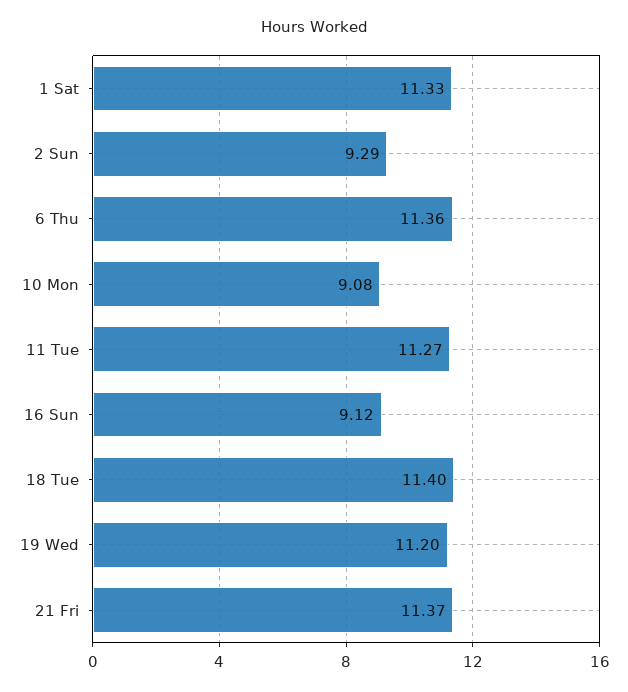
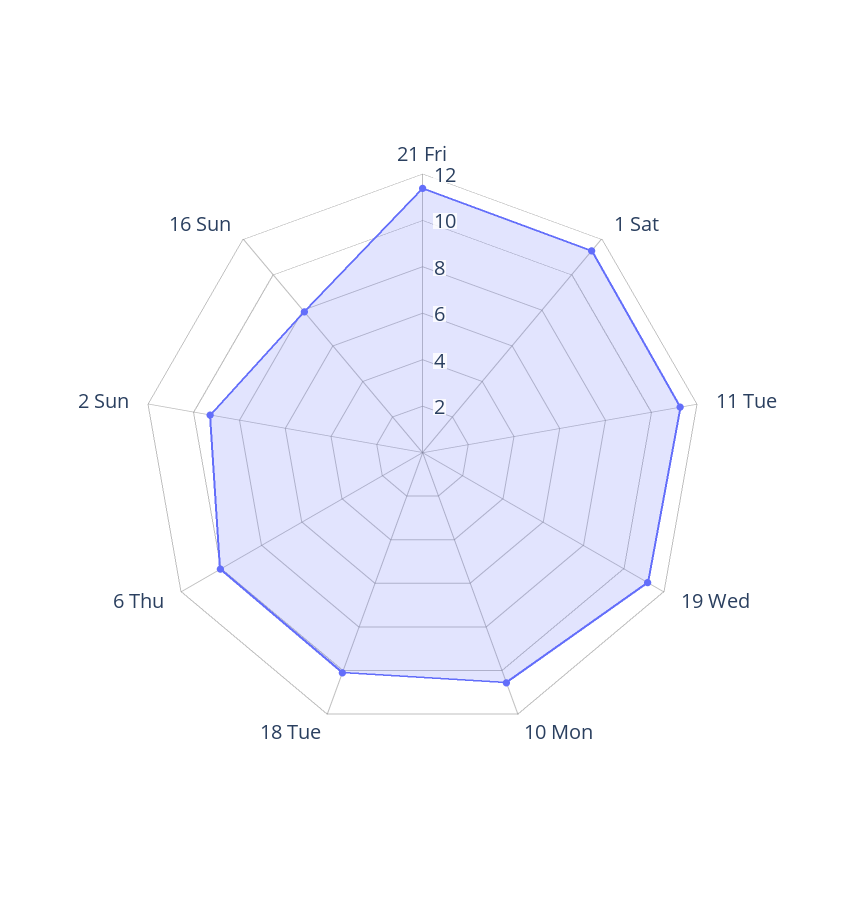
6 Thu: 11.36 -> 10
10 Mon: 9.08 -> 10.5
16 Sun: 9.12 -> 8
18 Tue: 11.4 -> 10

